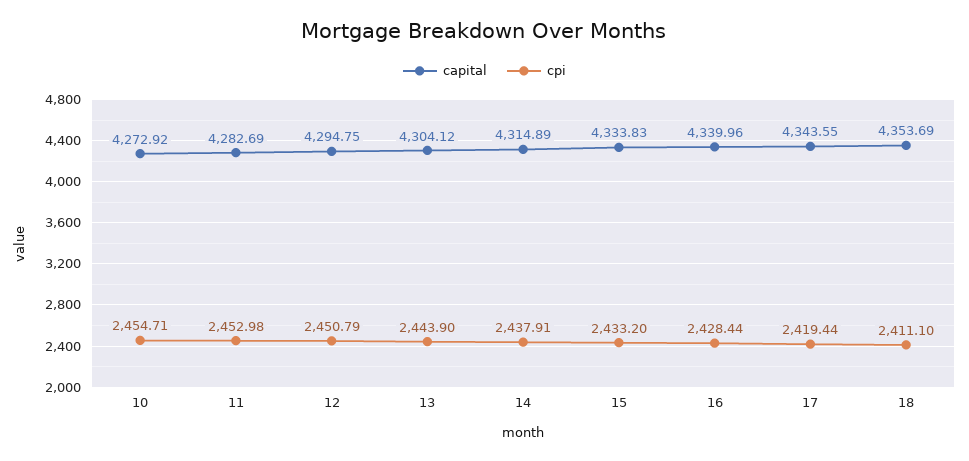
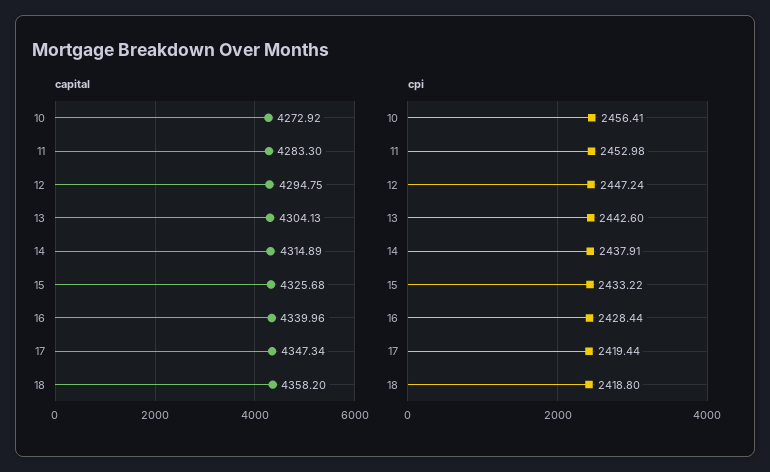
cpi, 10: 2454.71 -> 2456.41
capital, 11: 4282.69 -> 4283.3
cpi, 12: 2450.79 -> 2447.24
capital, 13: 4304.12 -> 4304.13
cpi, 13: 2443.9 -> 2442.6
capital, 15: 4333.83 -> 4325.68
cpi, 15: 2433.2 -> 2433.22
capital, 17: 4343.55 -> 4347.34
capital, 18: 4353.69 -> 4358.2
cpi, 18: 2411.1 -> 2418.8

